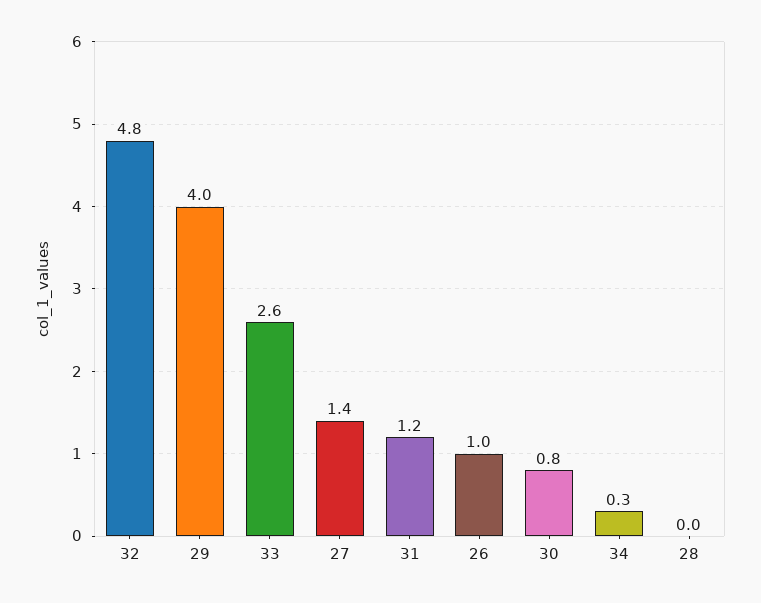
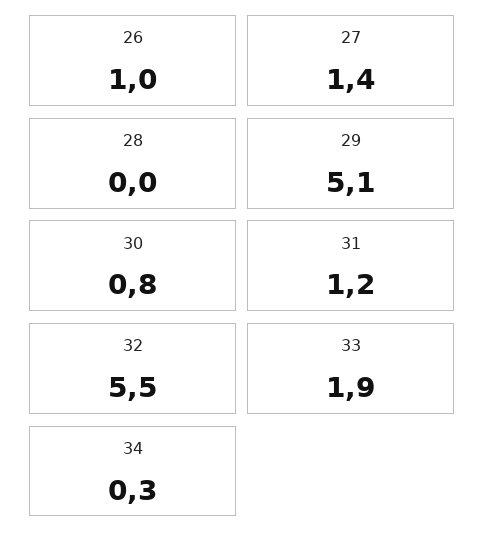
32: 4.8 -> 5.5
29: 4 -> 5.1
33: 2.6 -> 1.9

